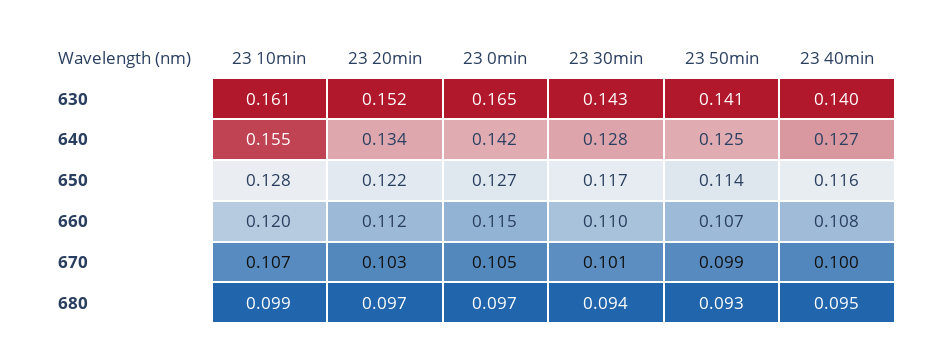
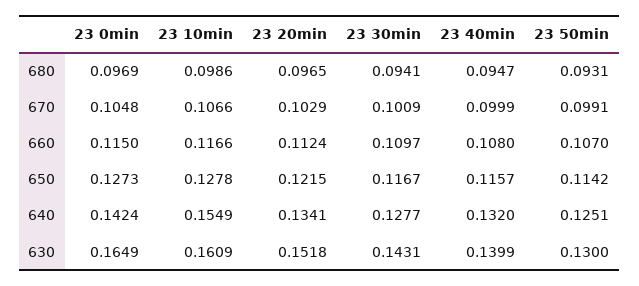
23 50min, 630: 0.141 -> 0.13
23 40min, 640: 0.127 -> 0.132
23 10min, 660: 0.12 -> 0.1166

